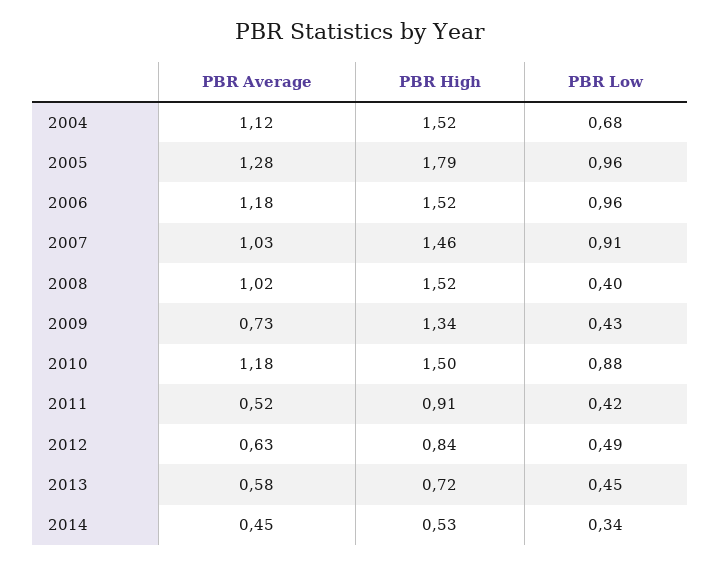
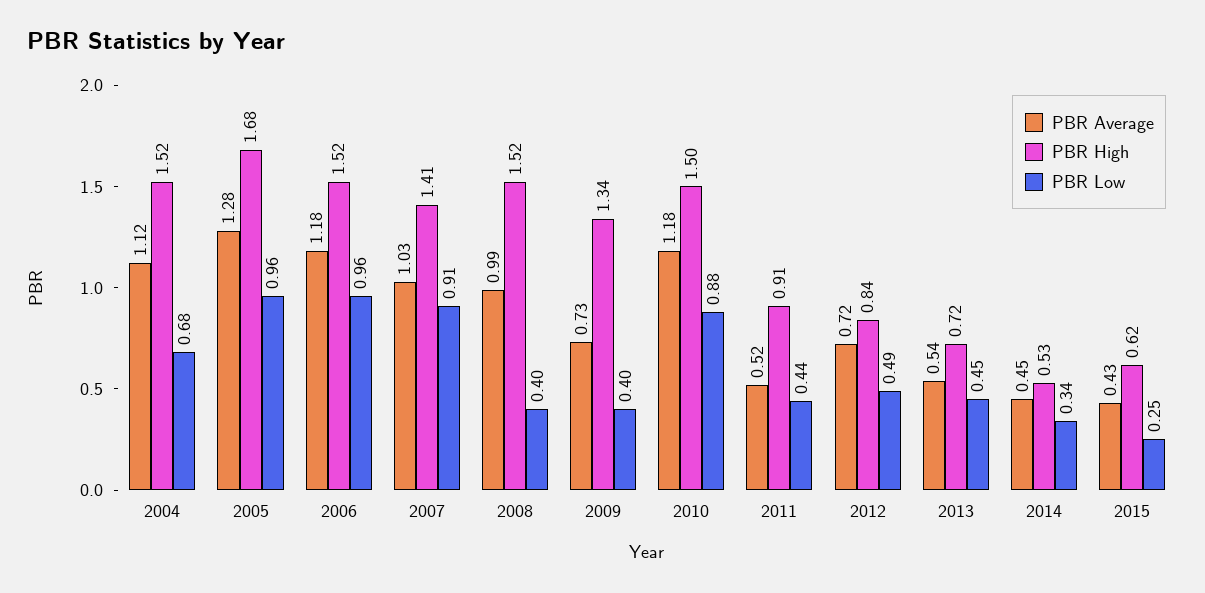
PBR High, 2005: 1.79 -> 1.68
PBR High, 2007: 1.46 -> 1.41
PBR Average, 2008: 1.02 -> 0.99
PBR Low, 2009: 0.43 -> 0.4
PBR Low, 2011: 0.42 -> 0.44
PBR Average, 2012: 0.63 -> 0.72
PBR Average, 2013: 0.58 -> 0.54
PBR Average, 2015: none -> 0.43
PBR High, 2015: none -> 0.62
PBR Low, 2015: none -> 0.25

